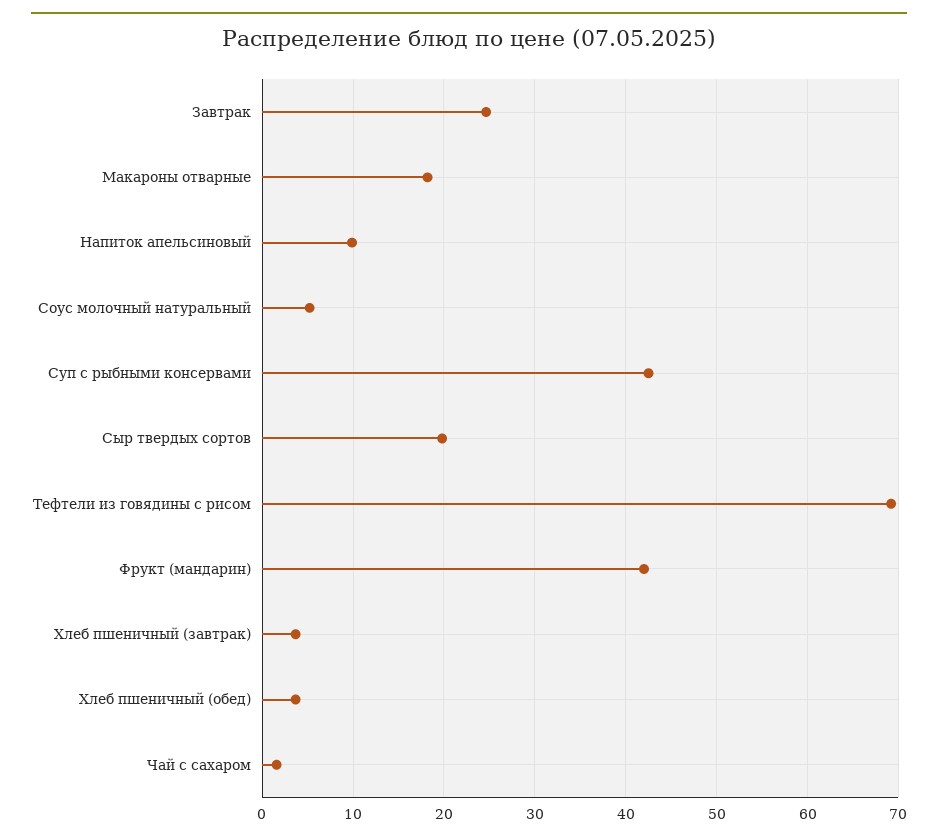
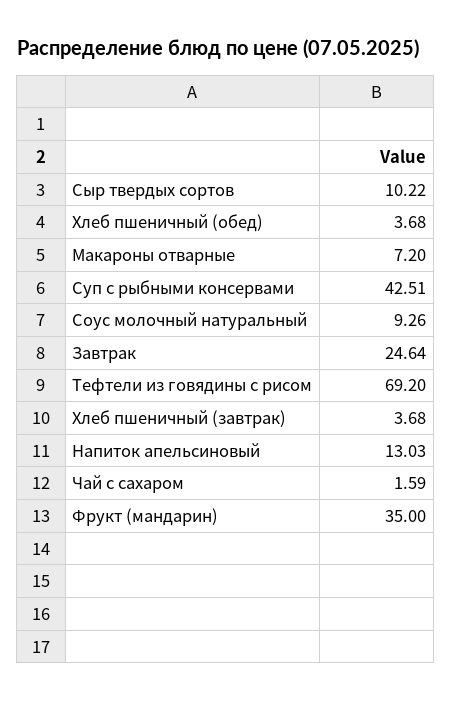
Макароны отварные: 18 -> 7.2
Напиток апельсиновый: 10 -> 13.03
Соус молочный натуральный: 5 -> 9.26
Сыр твердых сортов: 20 -> 10.22
Фрукт (мандарин): 42 -> 35

